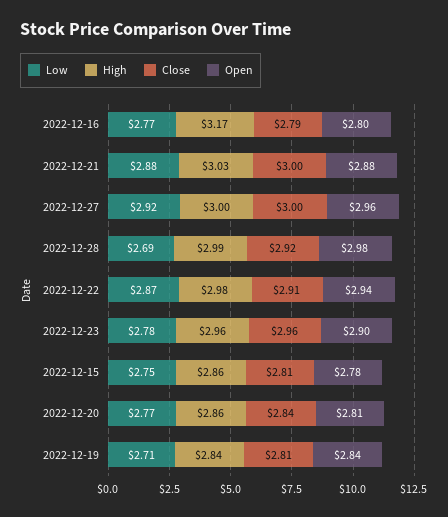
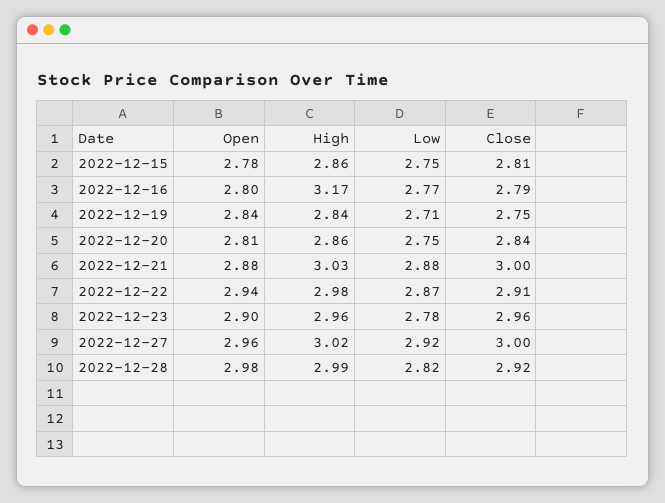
High, 2022-12-27: 3 -> 3.02
Low, 2022-12-28: 2.69 -> 2.82
Low, 2022-12-20: 2.77 -> 2.75
Close, 2022-12-19: 2.81 -> 2.75

